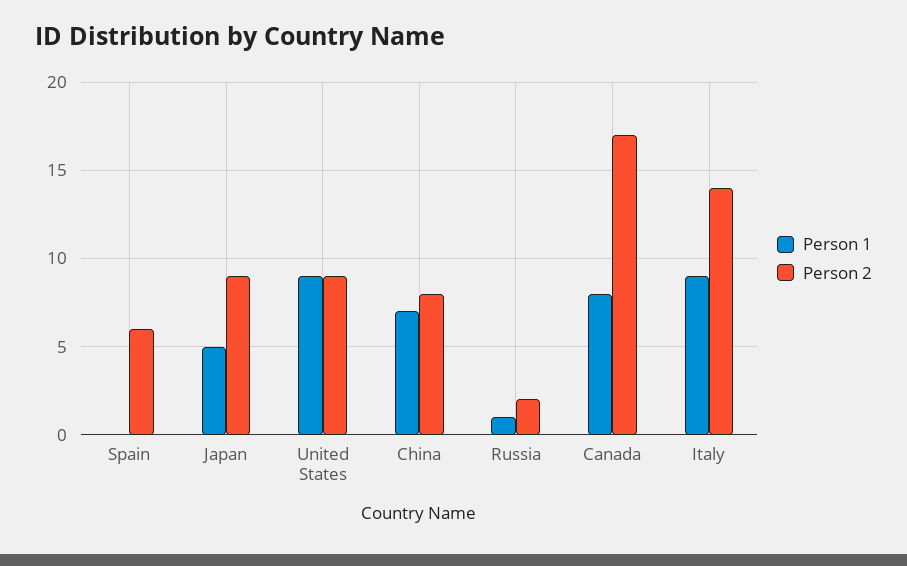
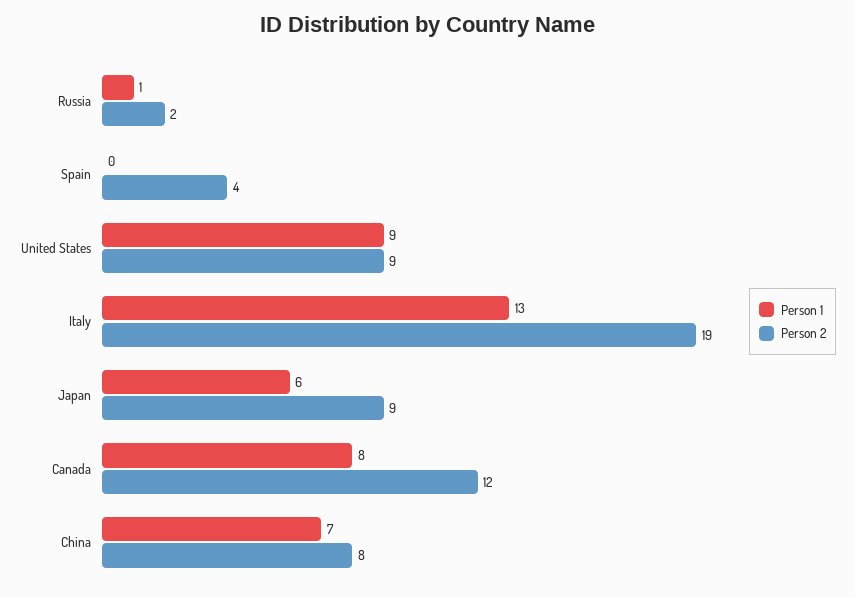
Person 2, Spain: 6 -> 4
Person 1, Japan: 5 -> 6
Person 2, Canada: 17 -> 12
Person 1, Italy: 9 -> 13
Person 2, Italy: 14 -> 19

